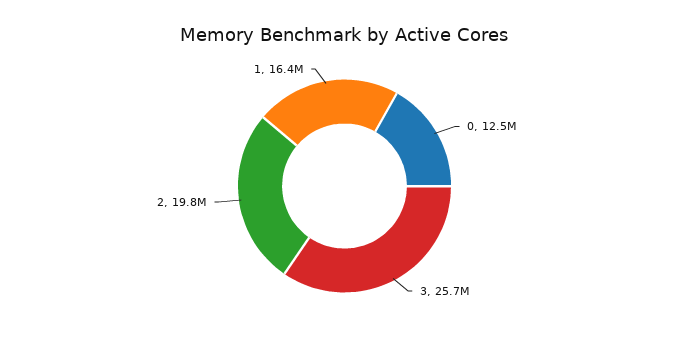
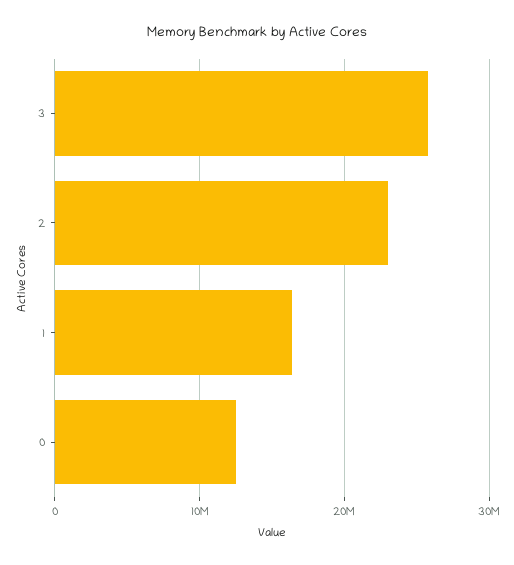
2: 19800000 -> 23000000

